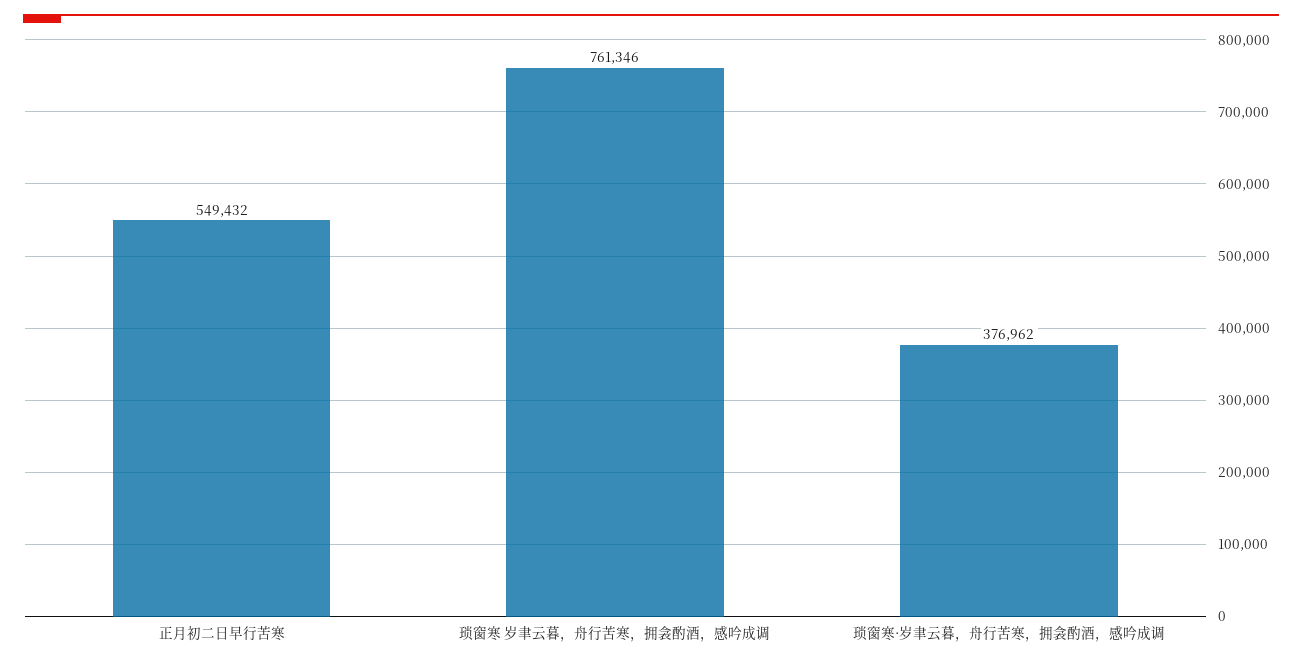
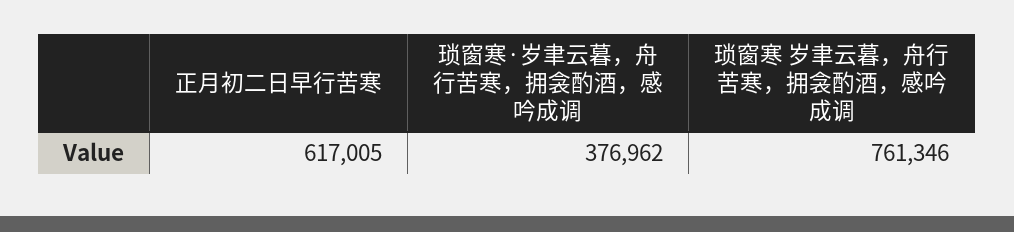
正月初二日早行苦寒: 549432 -> 617005

